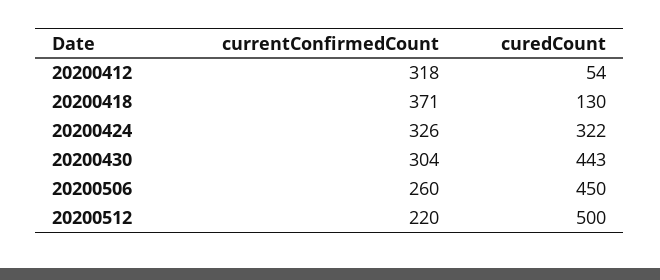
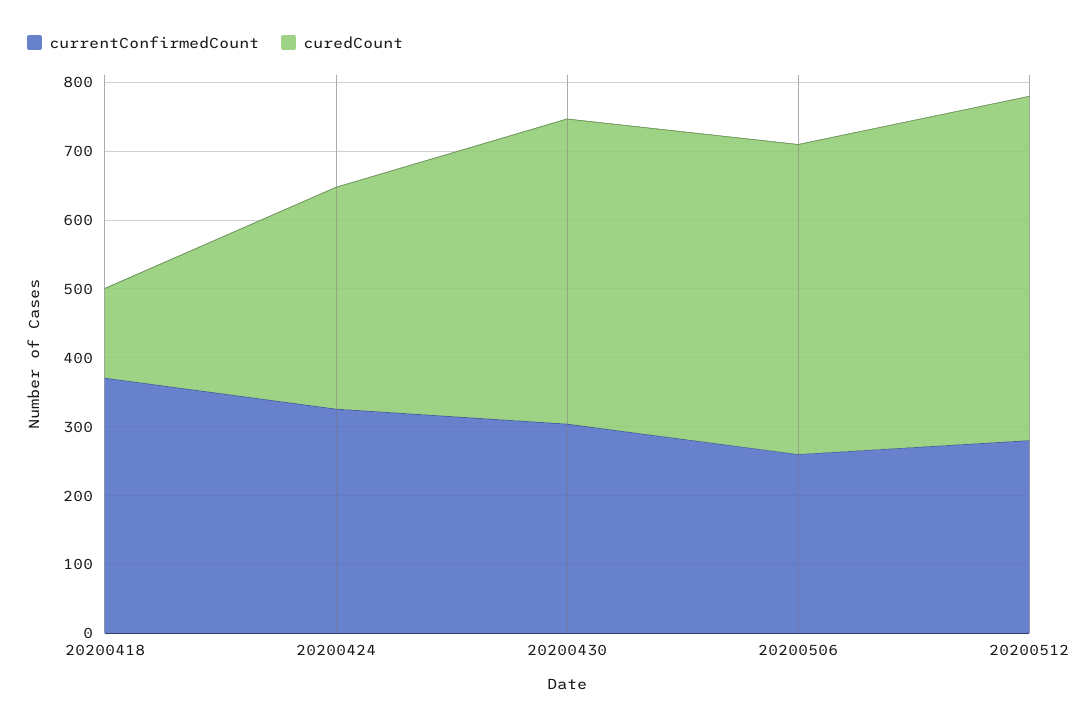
currentConfirmedCount, 20200412: 318 -> none
curedCount, 20200412: 54 -> none
currentConfirmedCount, 20200512: 220 -> 280

